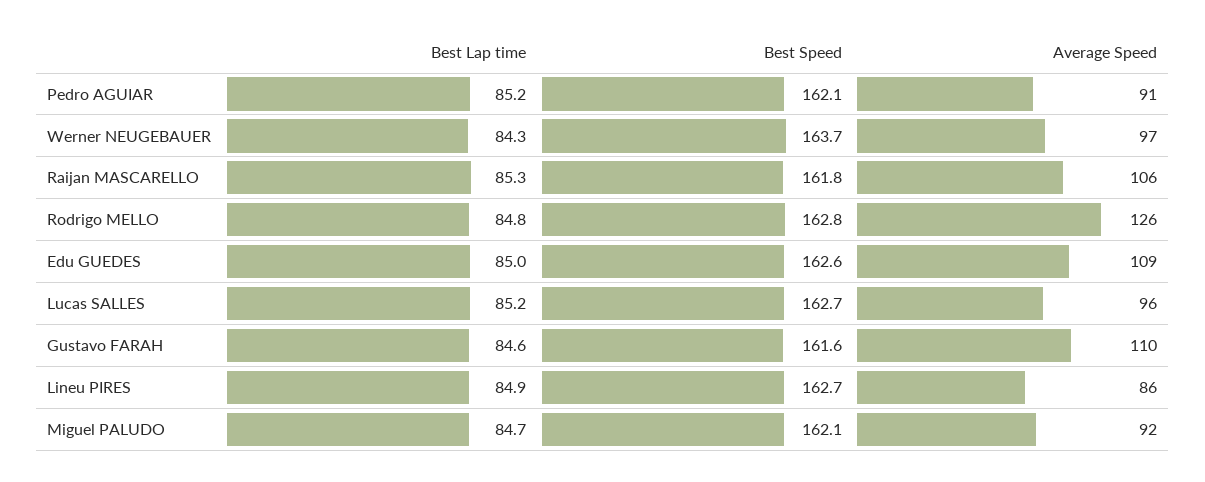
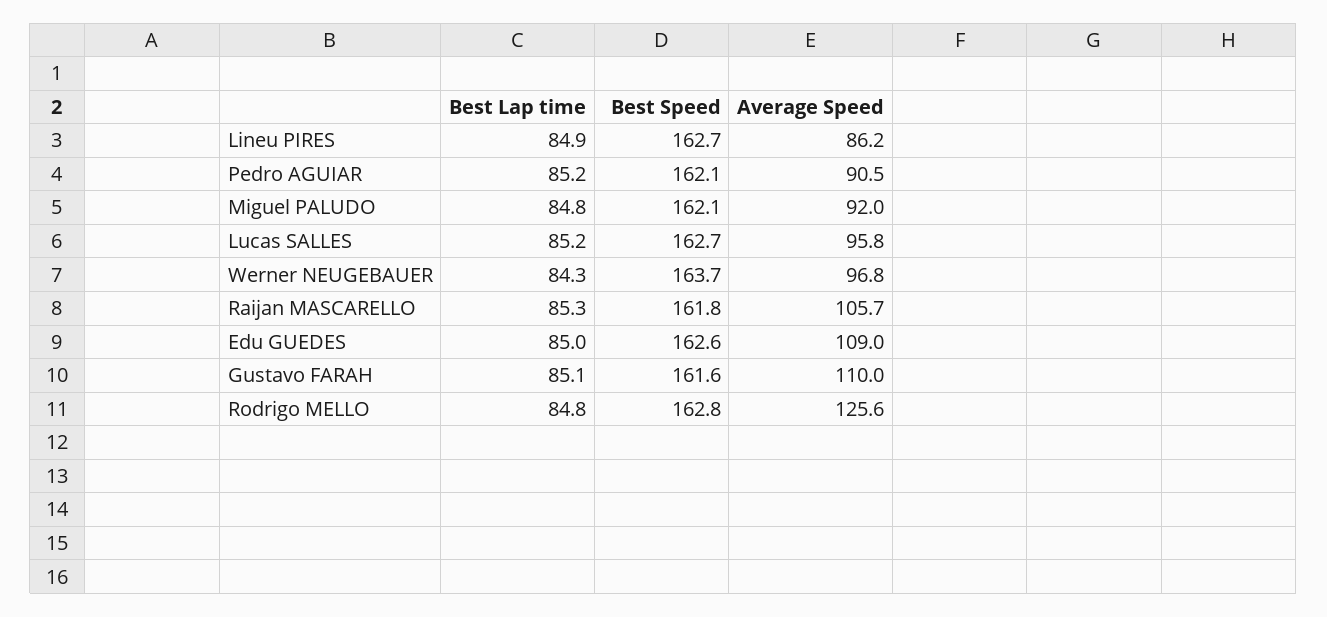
Best Lap time, Gustavo FARAH: 84.6 -> 85.1
Best Lap time, Miguel PALUDO: 84.7 -> 84.8

